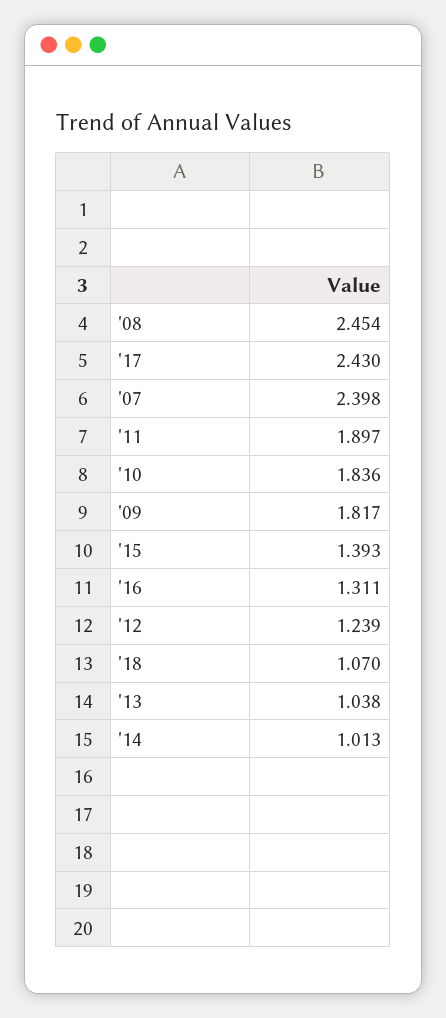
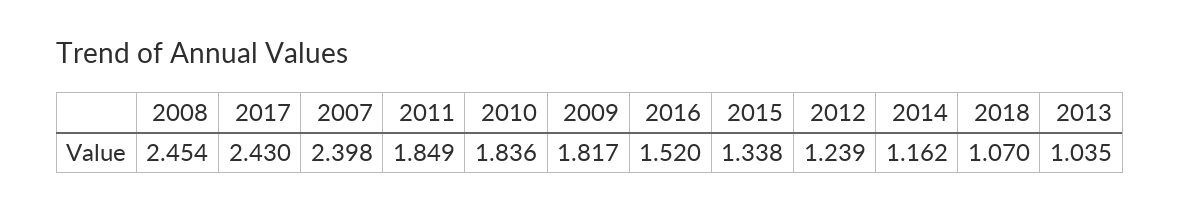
'11: 1.897 -> 1.849
'15: 1.393 -> 1.338
'16: 1.311 -> 1.52
'13: 1.038 -> 1.035
'14: 1.013 -> 1.162

